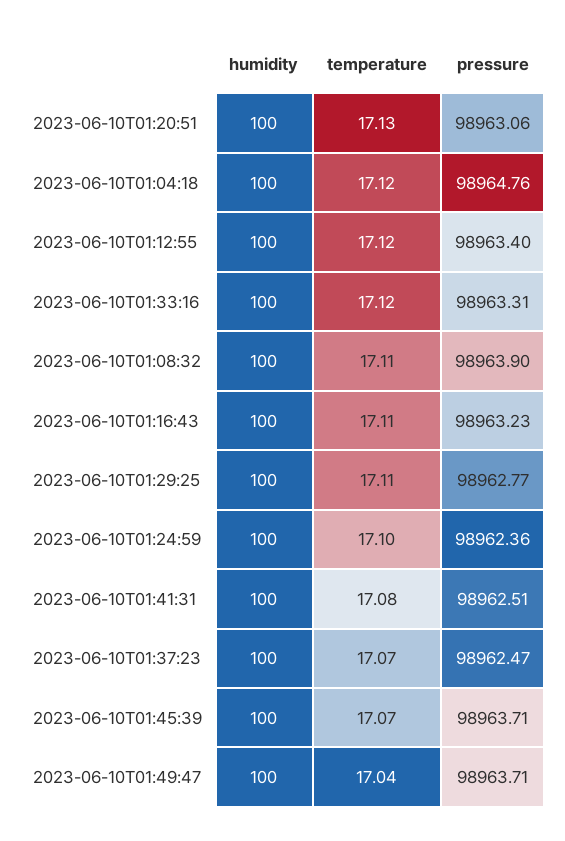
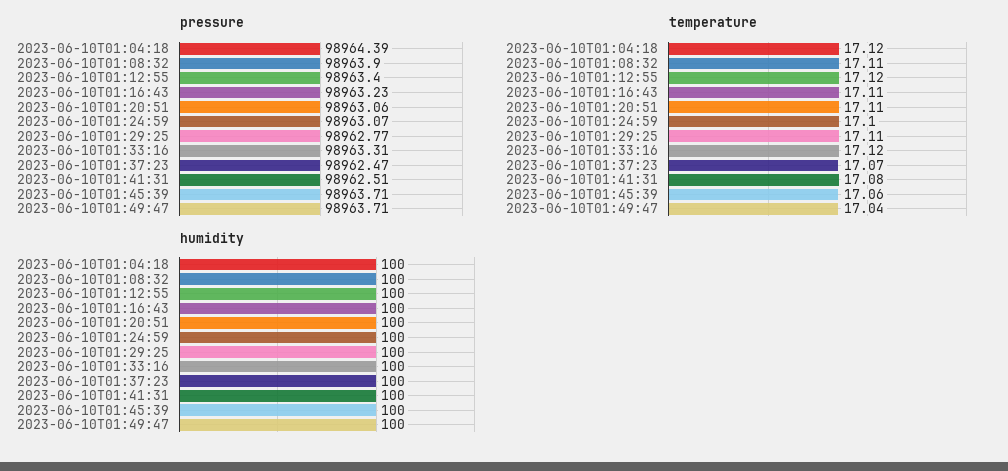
temperature, 2023-06-10T01:20:51: 17.13 -> 17.11
pressure, 2023-06-10T01:04:18: 98964.76 -> 98964.39
pressure, 2023-06-10T01:24:59: 98962.36 -> 98963.07
temperature, 2023-06-10T01:45:39: 17.07 -> 17.06

